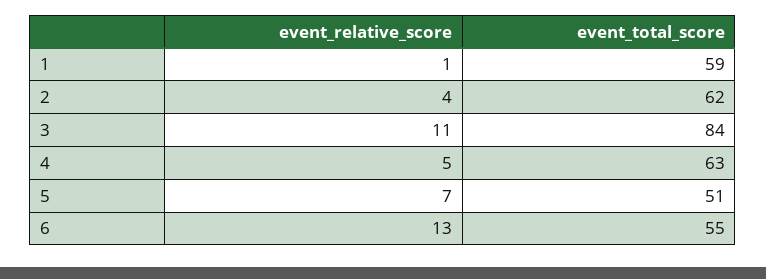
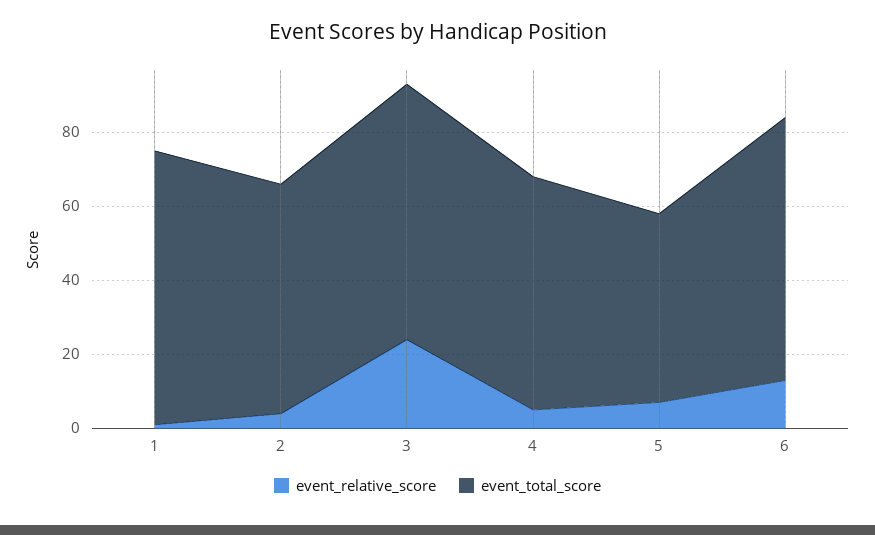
event_total_score, 1: 59 -> 75
event_relative_score, 3: 11 -> 25
event_total_score, 3: 84 -> 70
event_total_score, 6: 55 -> 70

